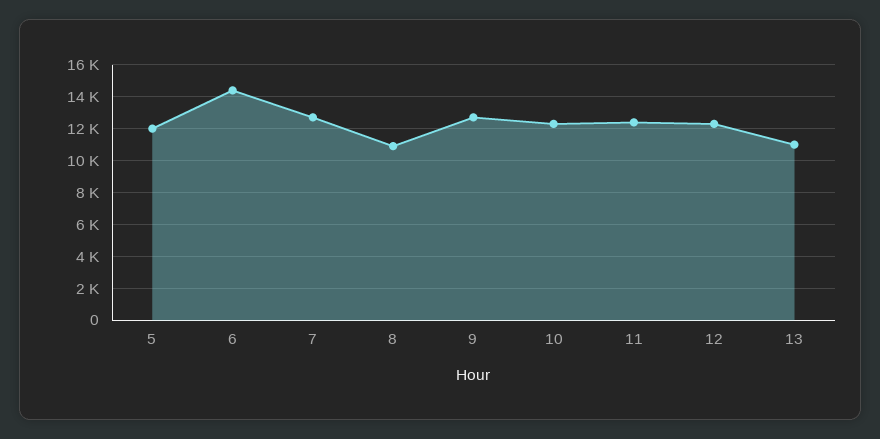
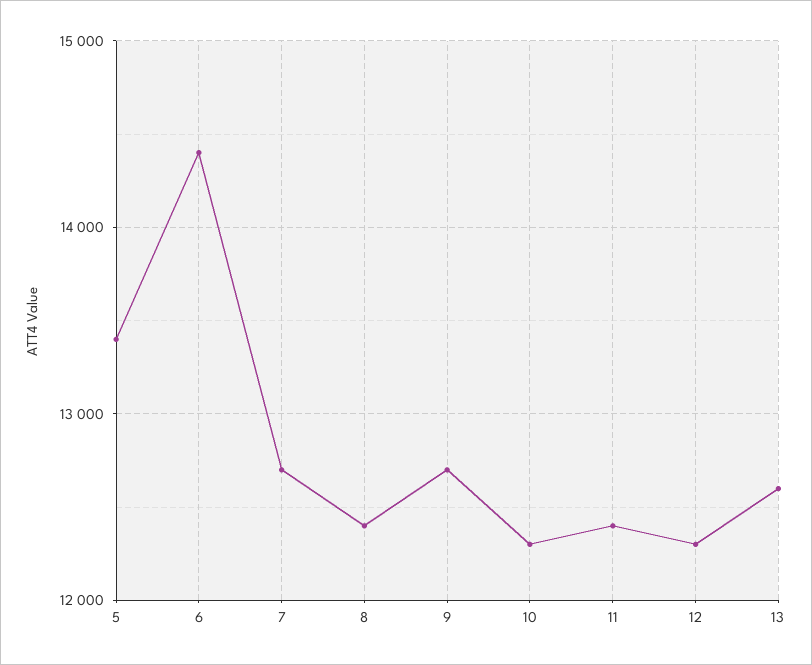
5: 12000 -> 13400
8: 11000 -> 12400
13: 11000 -> 12600

